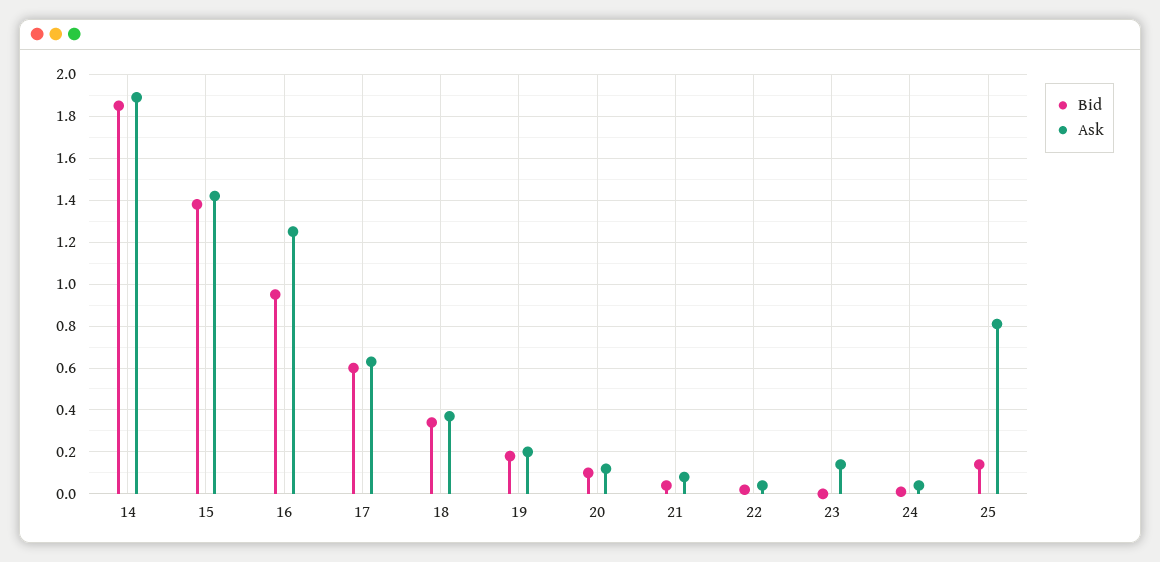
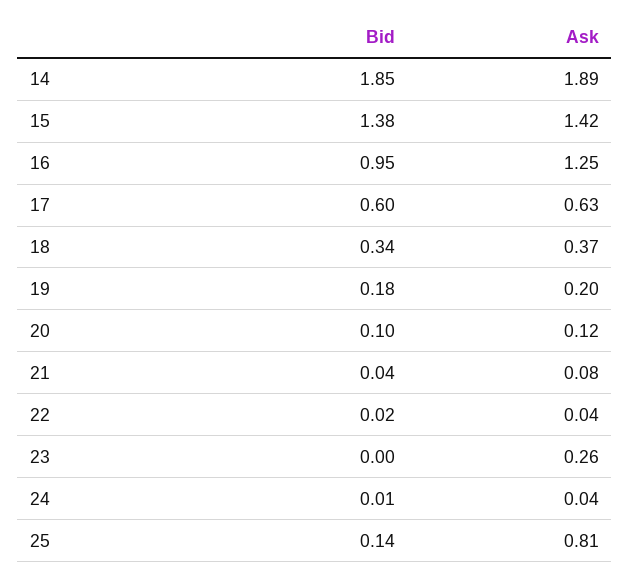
Ask, 23: 0.15 -> 0.26

